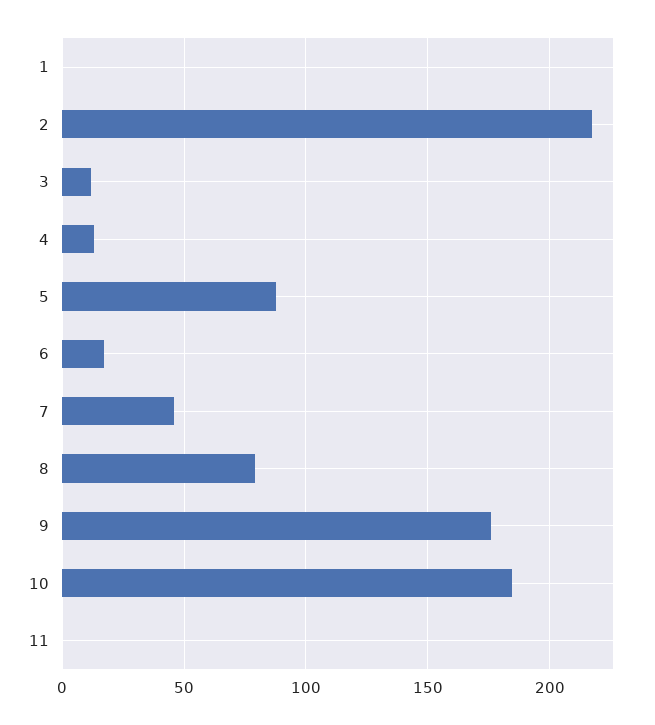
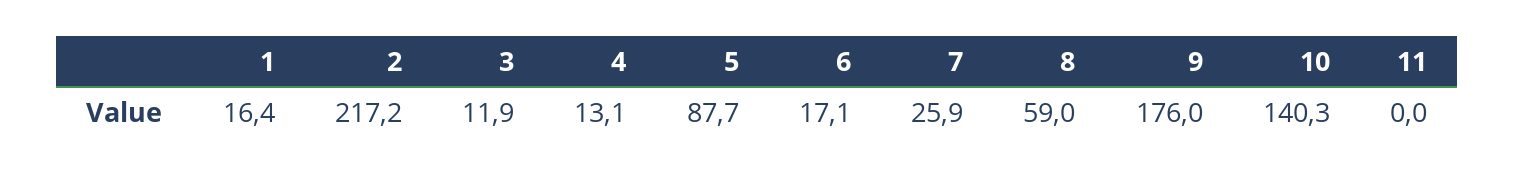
1: 0 -> 16.4
7: 45 -> 25.9
8: 80 -> 59
10: 185 -> 140.3

